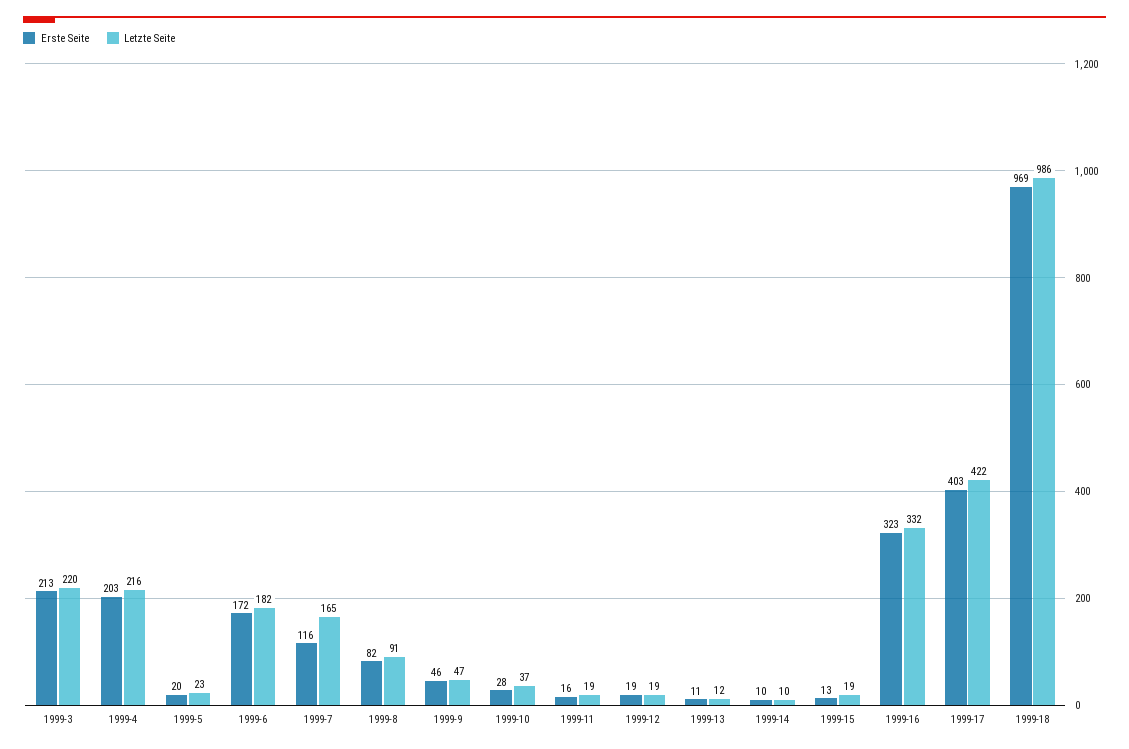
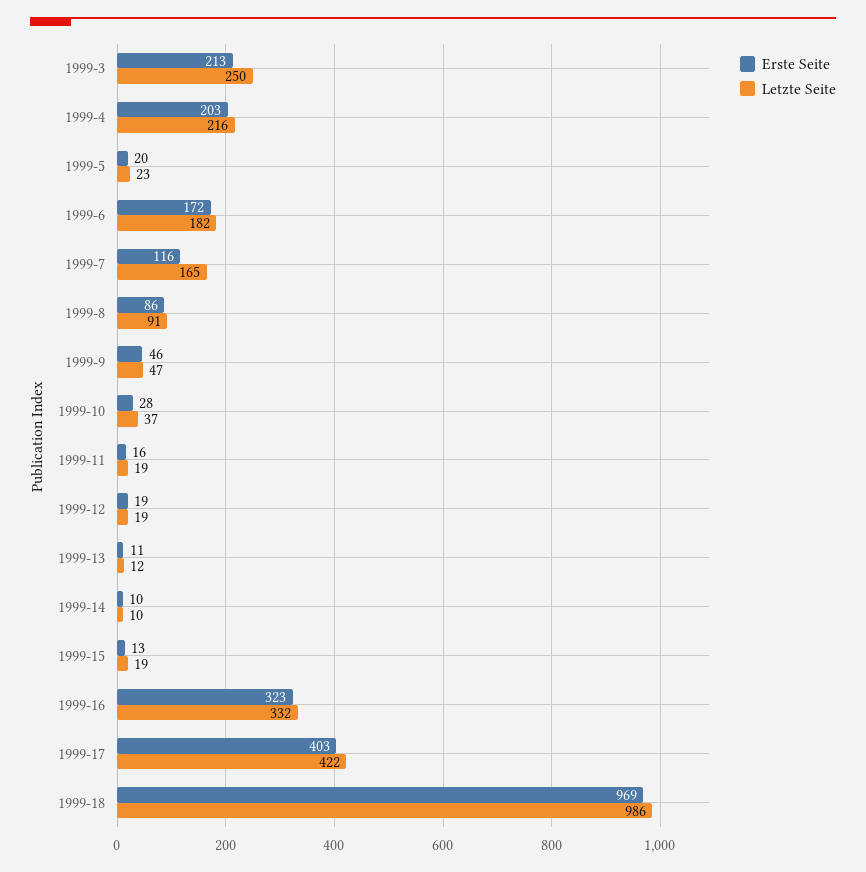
Letzte Seite, 1999-3: 220 -> 250
Erste Seite, 1999-8: 82 -> 86

